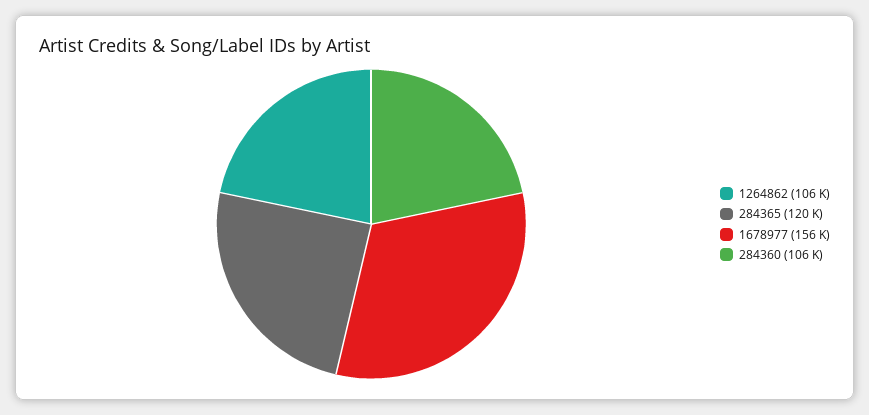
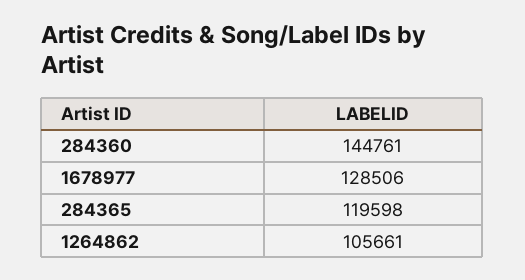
1678977: 156000 -> 128506
284360: 106000 -> 144761

